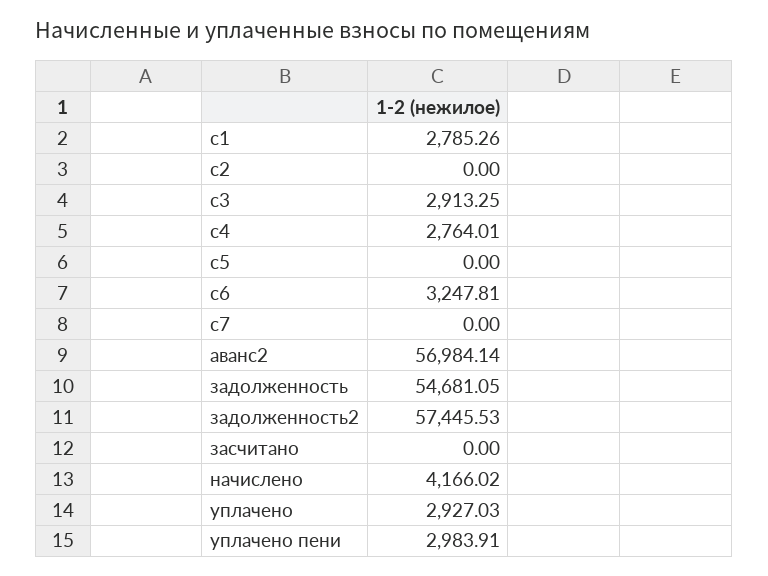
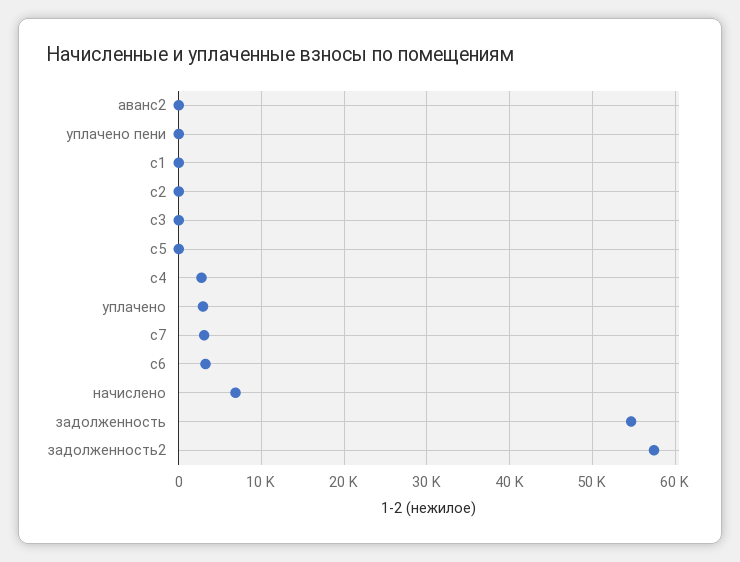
c1: 2785.26 -> 0
c3: 2913.25 -> 0
c7: 0 -> 3000
аванс2: 56984.14 -> 0
засчитано: 0 -> none
начислено: 4166.02 -> 7000
уплачено пени: 2983.91 -> 0

